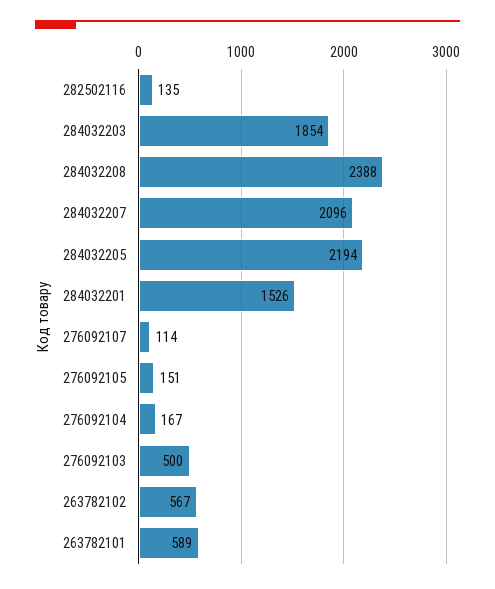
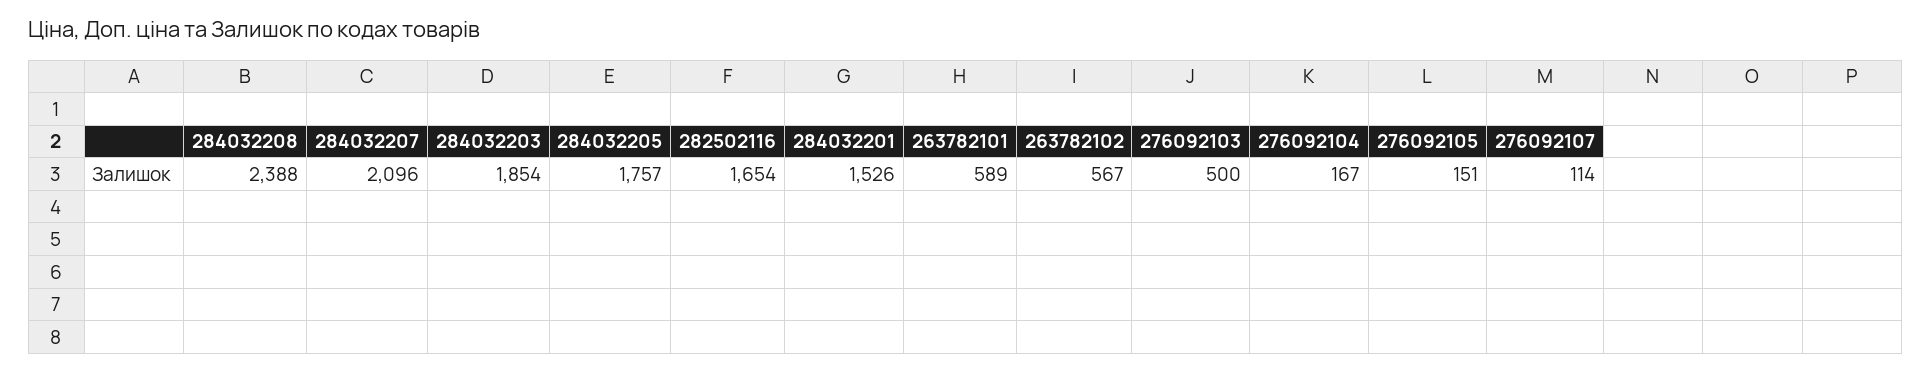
282502116: 135 -> 1654
284032205: 2194 -> 1757

